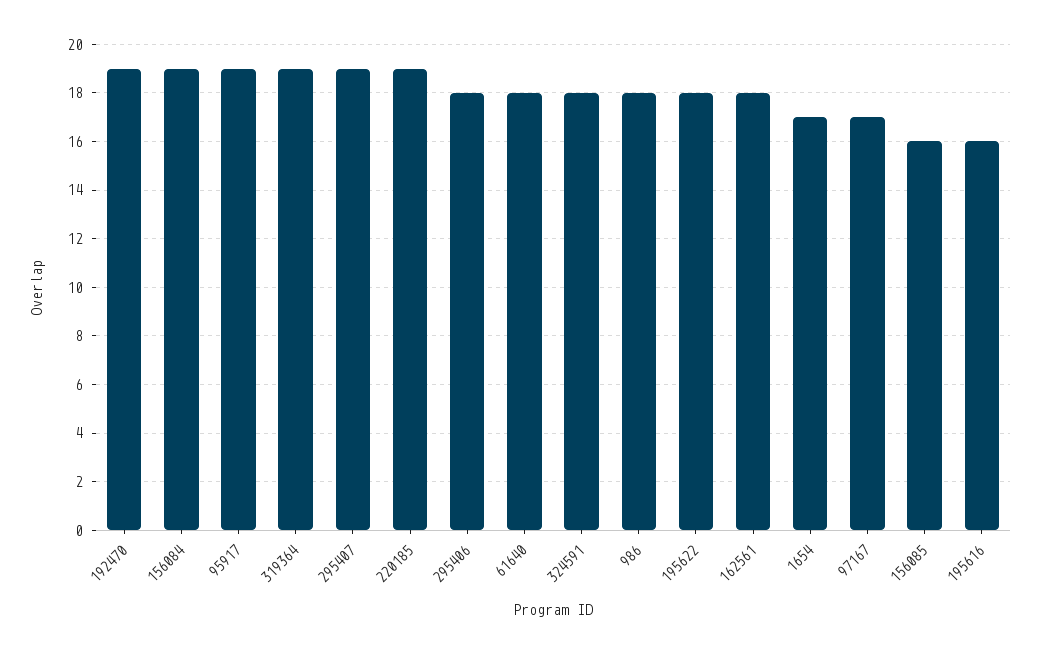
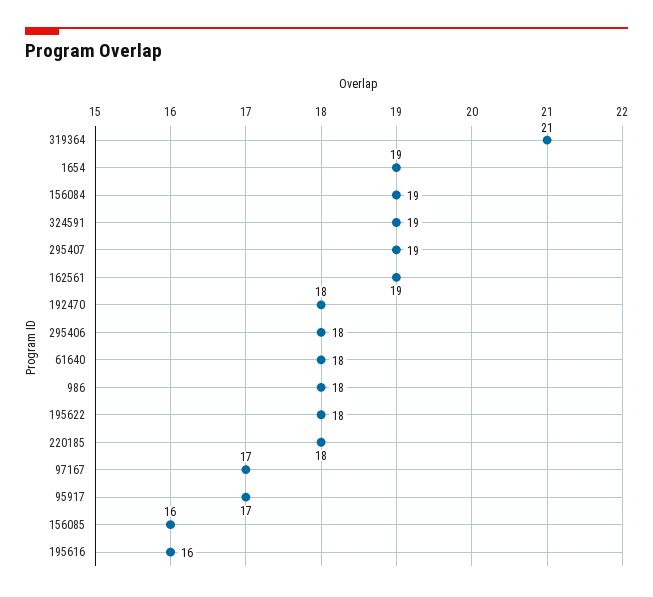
192470: 19 -> 18
95917: 19 -> 17
319364: 19 -> 21
220185: 19 -> 18
324591: 18 -> 19
162561: 18 -> 19
1654: 17 -> 19

